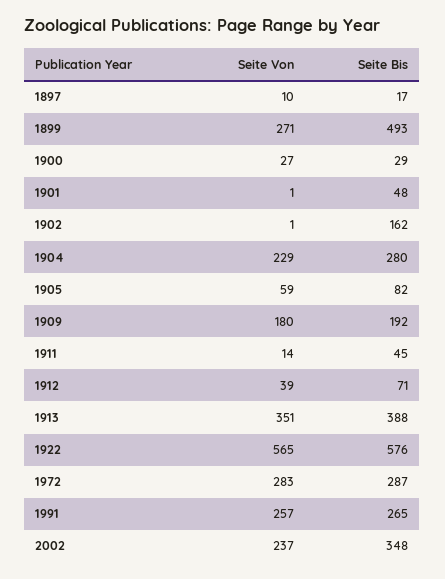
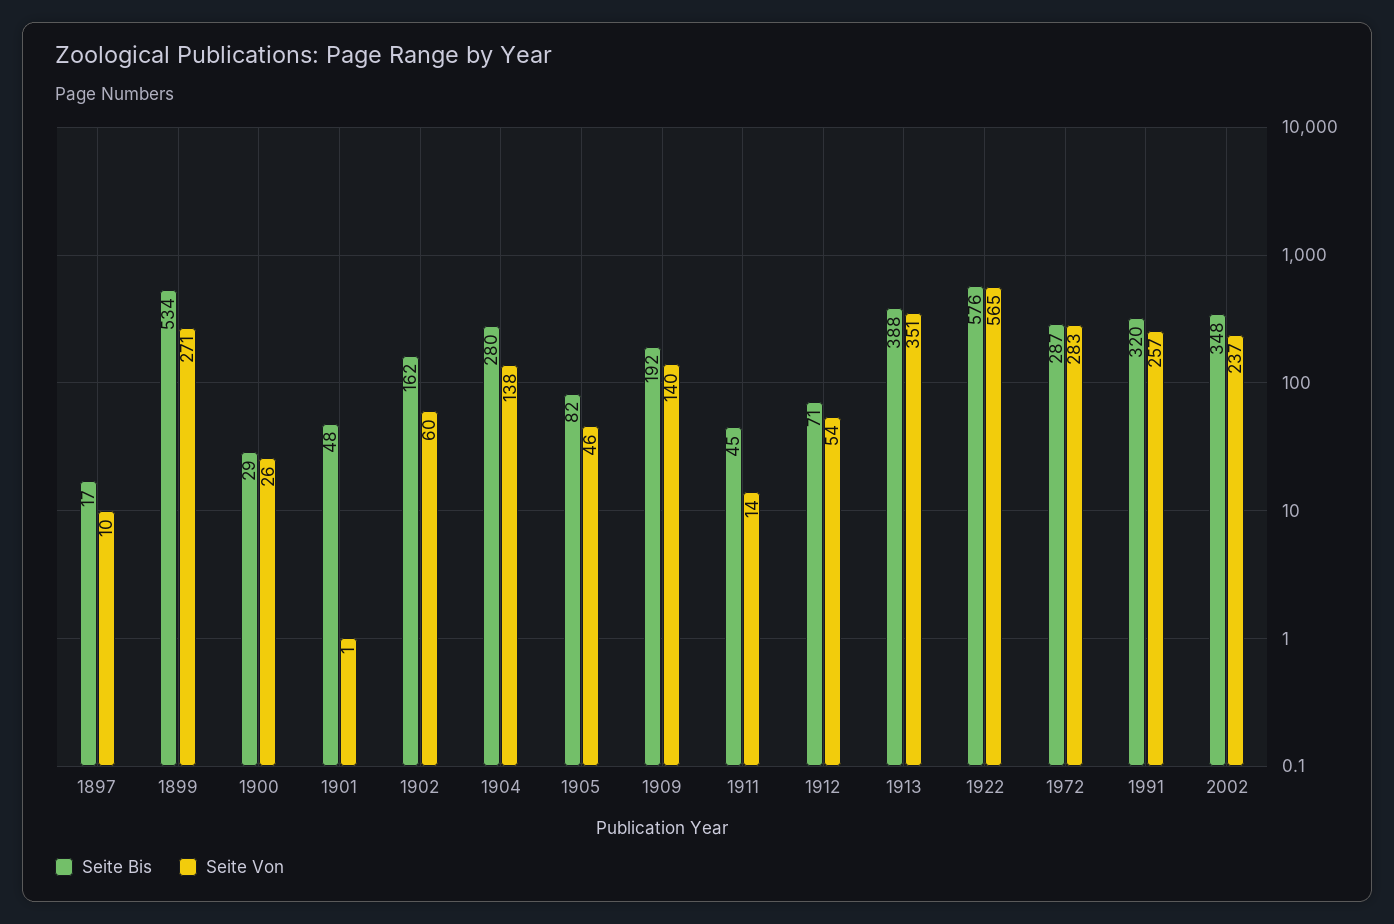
Seite Bis, 1899: 493 -> 534
Seite Von, 1900: 27 -> 26
Seite Von, 1902: 1 -> 60
Seite Von, 1904: 229 -> 138
Seite Von, 1905: 59 -> 46
Seite Von, 1909: 180 -> 140
Seite Von, 1912: 39 -> 54
Seite Bis, 1991: 265 -> 320

